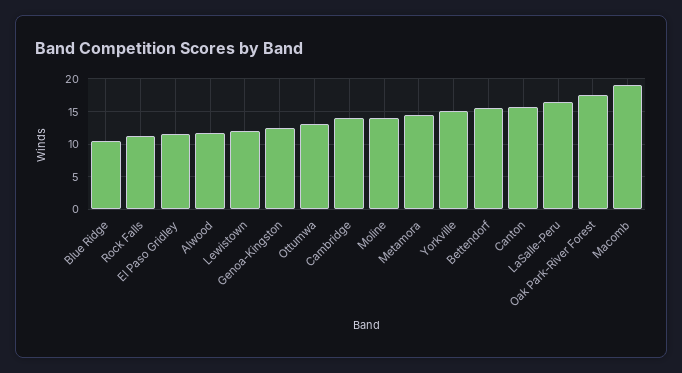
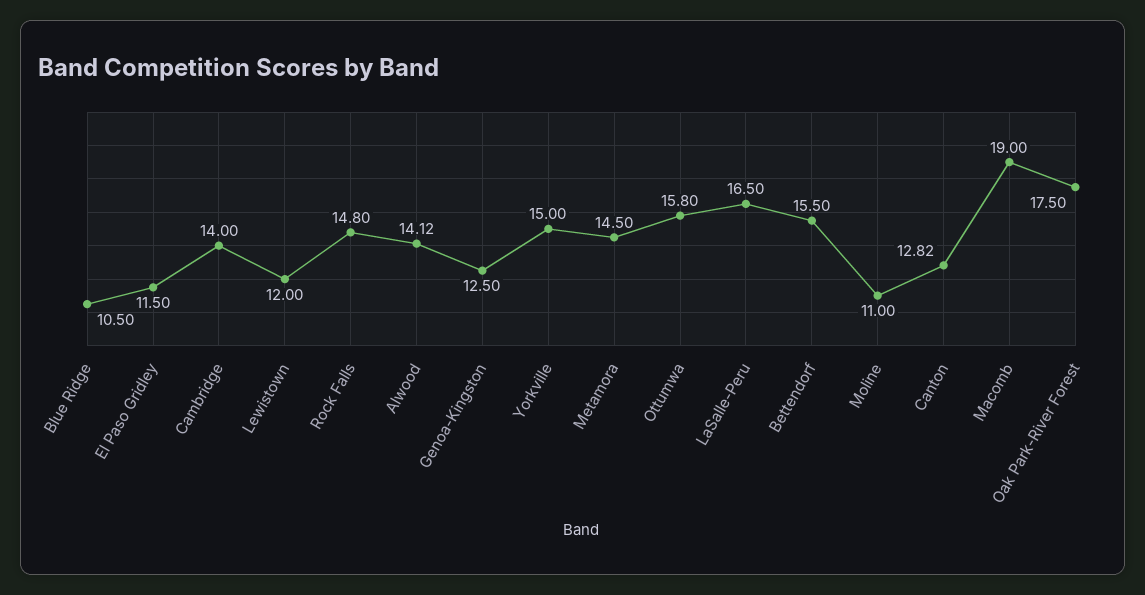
Rock Falls: 11 -> 14.8
Alwood: 12 -> 14.12
Ottumwa: 13 -> 15.8
Moline: 14 -> 11
Canton: 16 -> 12.82

